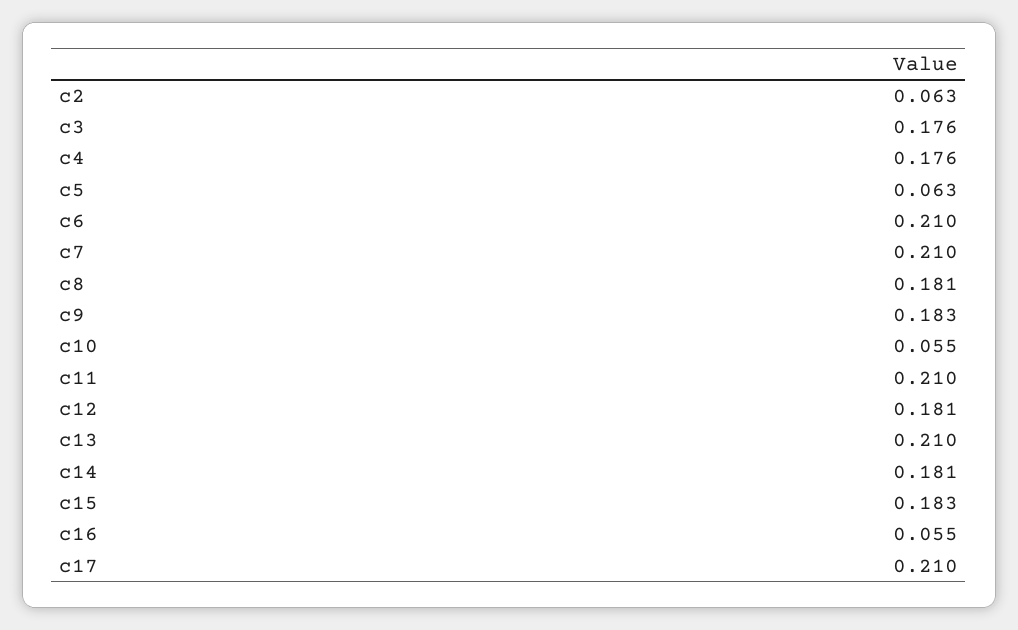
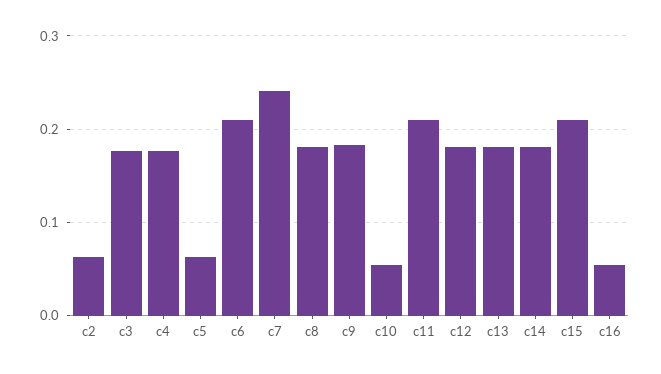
c7: 0.21 -> 0.24
c13: 0.21 -> 0.18
c15: 0.183 -> 0.21
c17: 0.21 -> none

